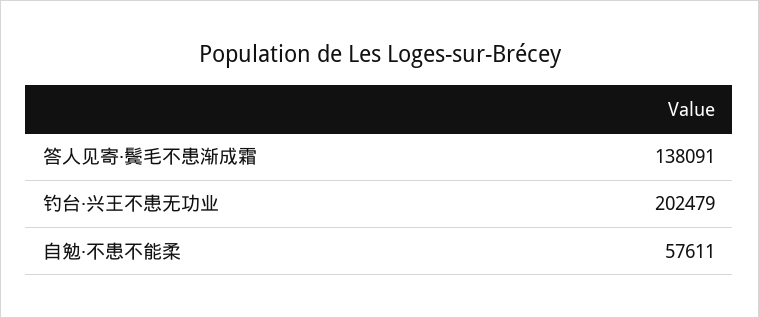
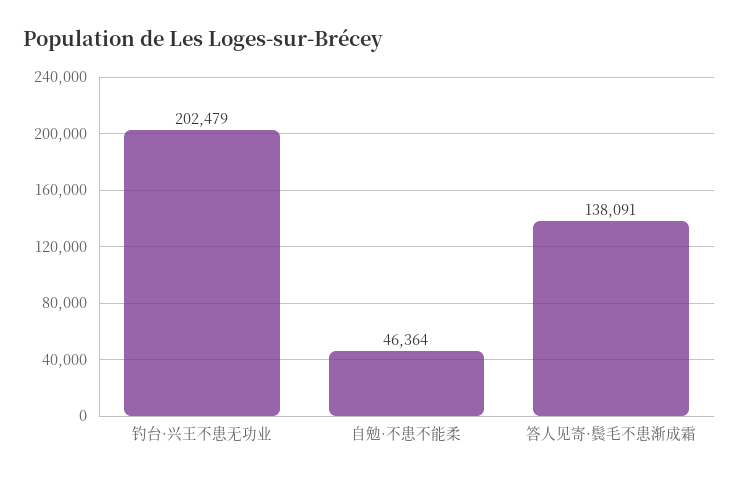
自勉·不患不能柔: 57611 -> 46364

